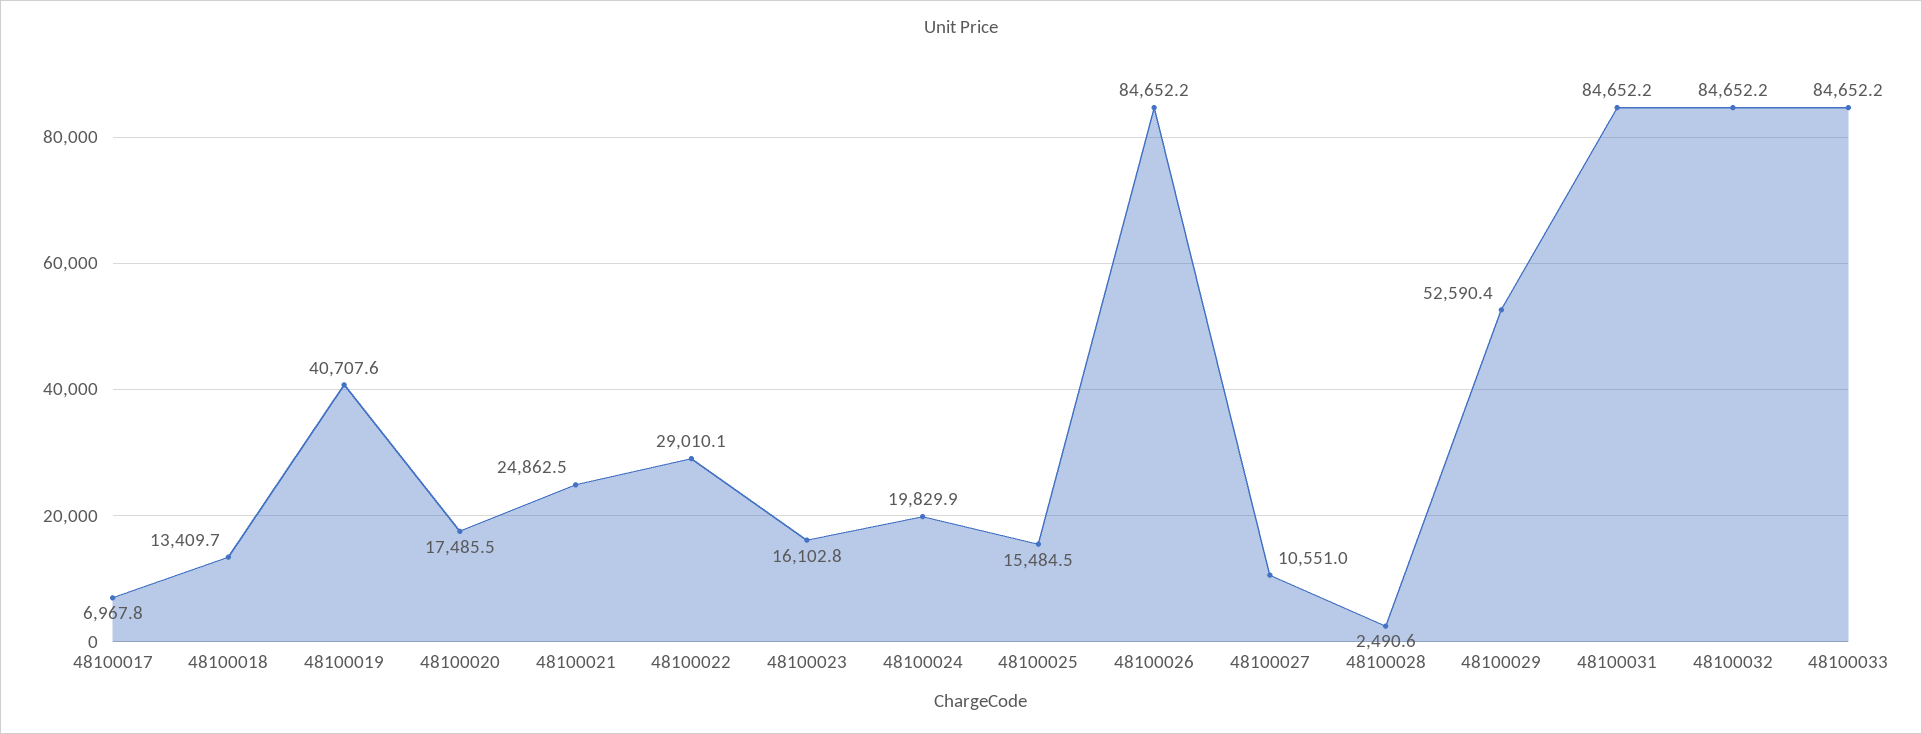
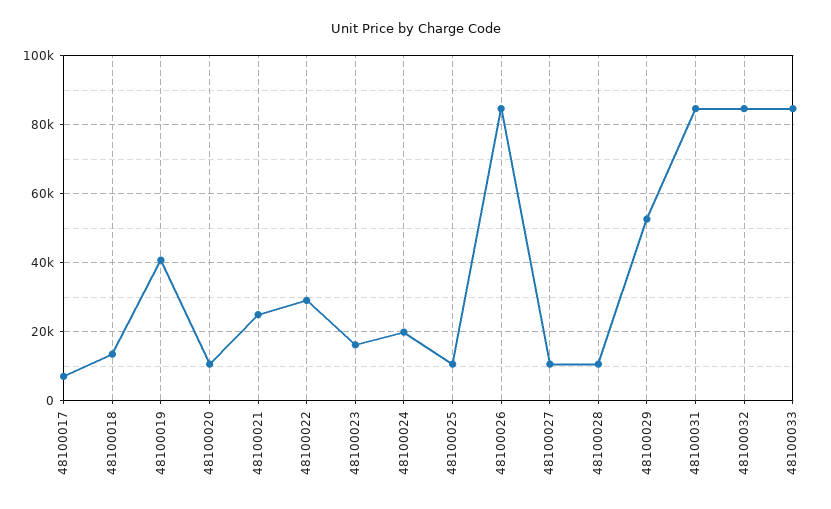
48100020: 17485.5 -> 10000
48100025: 15484.5 -> 10000
48100028: 2490.6 -> 10000

